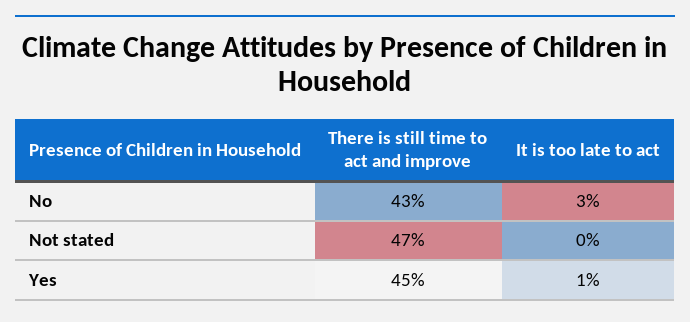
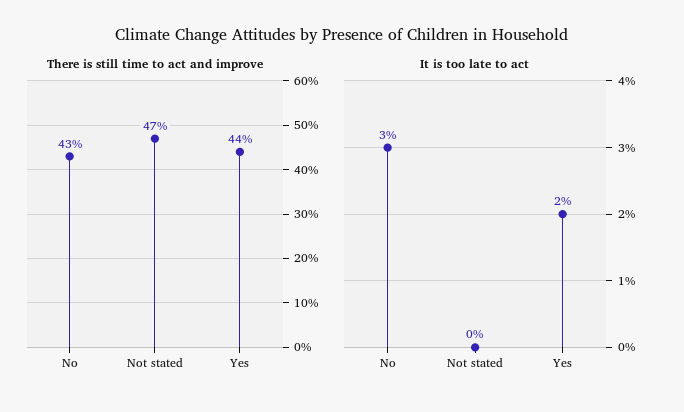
There is still time to act and improve, Yes: 45 -> 44
It is too late to act, Yes: 1 -> 2

